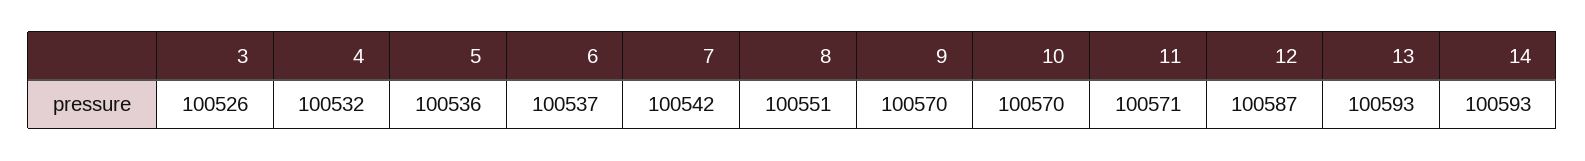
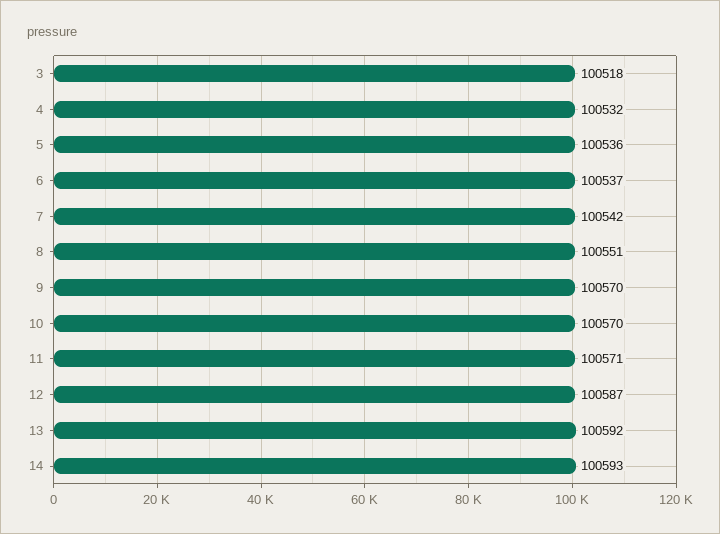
3: 100526 -> 100518
13: 100593 -> 100592

